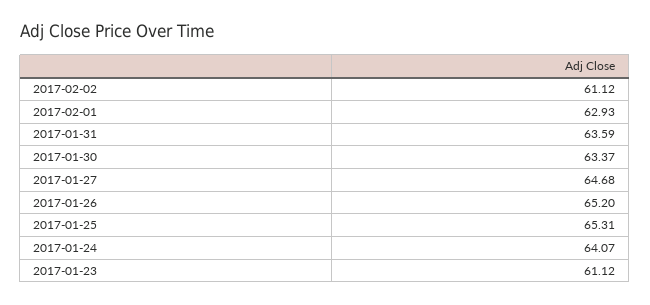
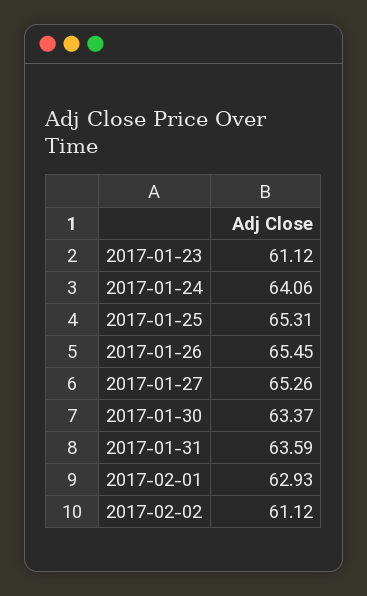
2017-01-27: 64.68 -> 65.26
2017-01-26: 65.2 -> 65.45
2017-01-24: 64.07 -> 64.06

